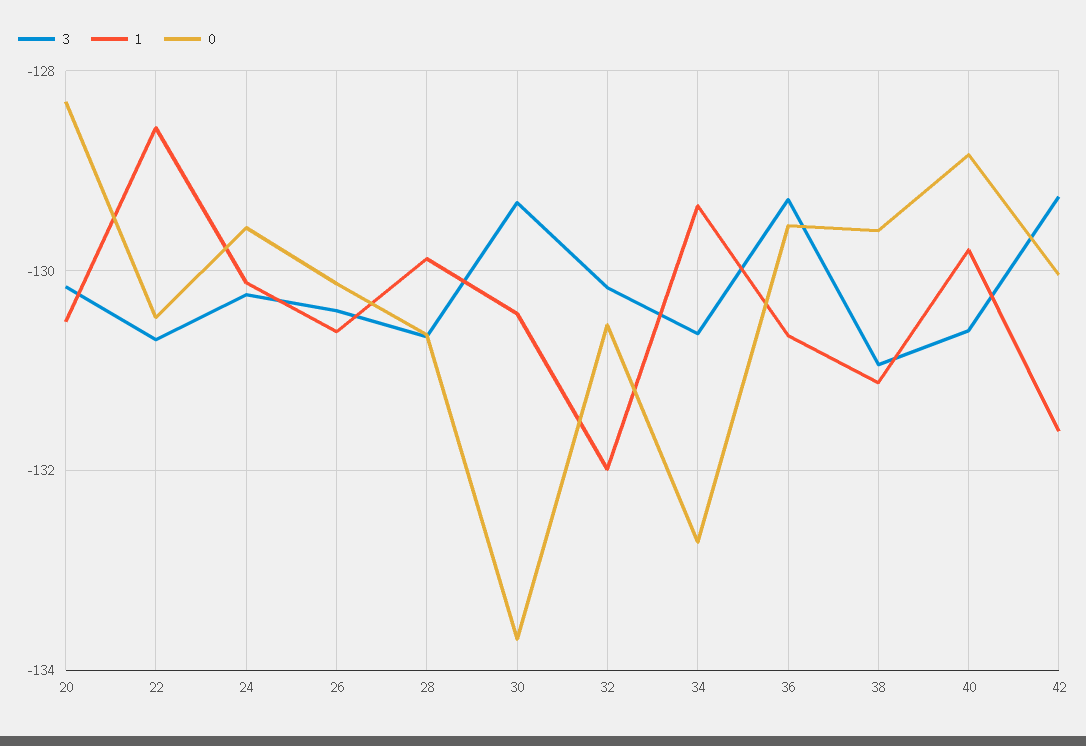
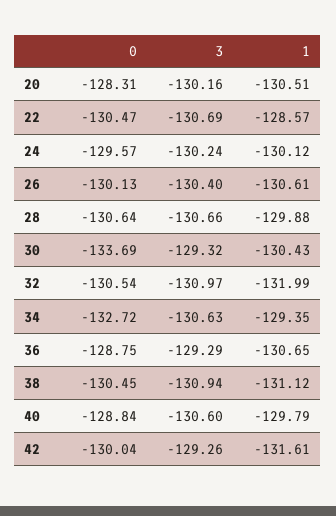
3, 32: -130.2 -> -130.97
0, 36: -129.6 -> -128.75
0, 38: -129.6 -> -130.45

